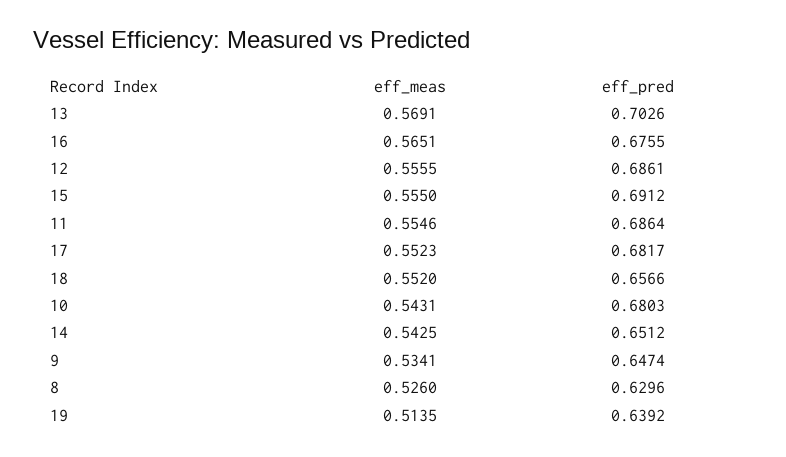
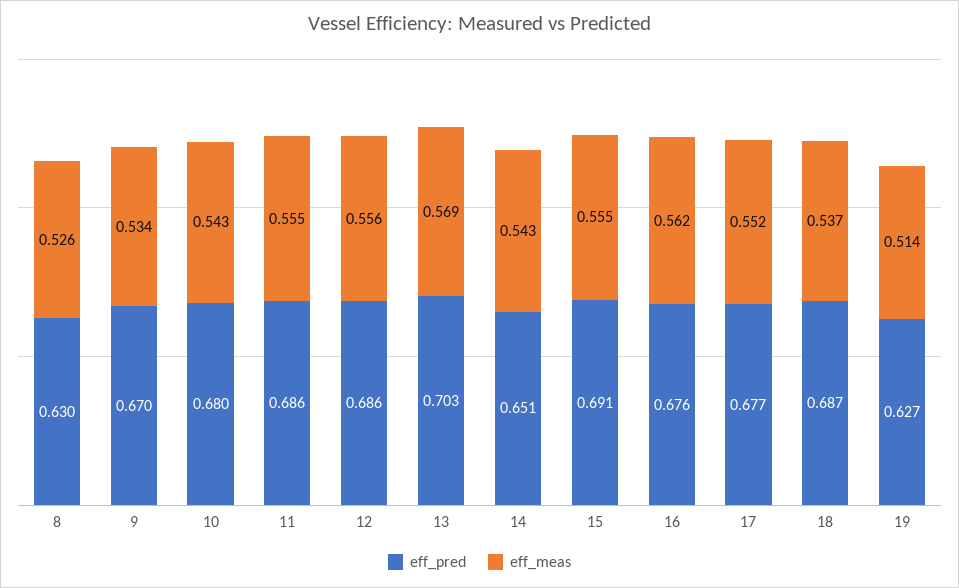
eff_meas, 16: 0.5651 -> 0.562
eff_pred, 17: 0.6817 -> 0.677
eff_meas, 18: 0.552 -> 0.537
eff_pred, 18: 0.6566 -> 0.687
eff_pred, 9: 0.6474 -> 0.67
eff_pred, 19: 0.6392 -> 0.627

